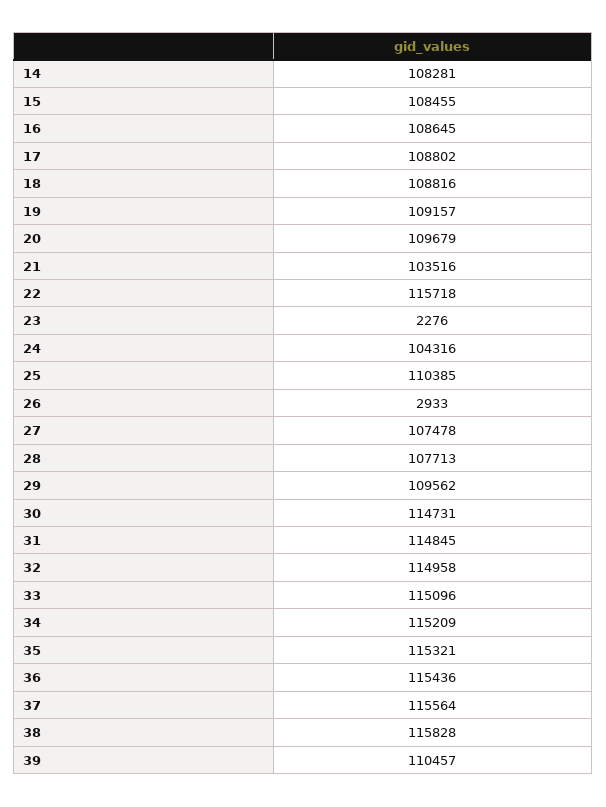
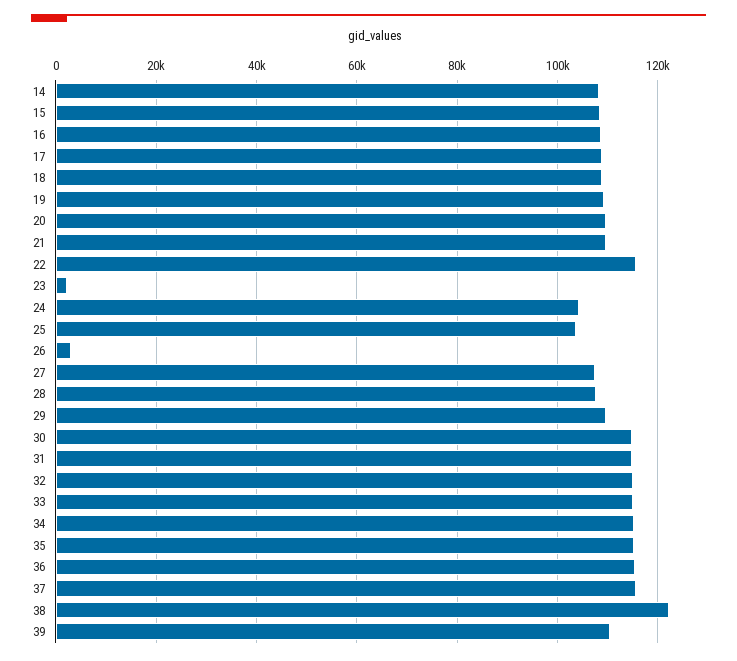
21: 103516 -> 110000
25: 110385 -> 104000
38: 115828 -> 122000

